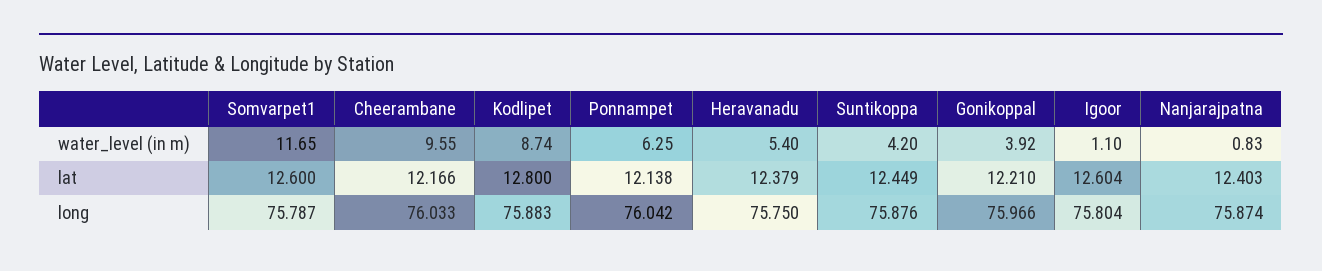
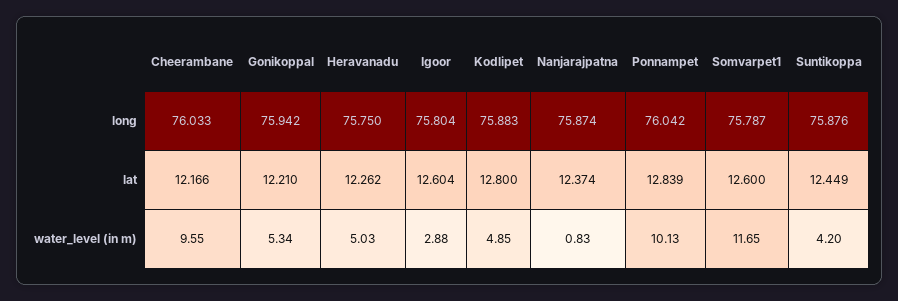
Kodlipet, water_level (in m): 8.74 -> 4.85
Ponnampet, water_level (in m): 6.25 -> 10.13
Heravanadu, water_level (in m): 5.4 -> 5.03
Gonikoppal, water_level (in m): 3.92 -> 5.34
Igoor, water_level (in m): 1.1 -> 2.88
Ponnampet, lat: 12.138 -> 12.839
Heravanadu, lat: 12.379 -> 12.262
Nanjarajpatna, lat: 12.403 -> 12.374
Gonikoppal, long: 75.966 -> 75.942

